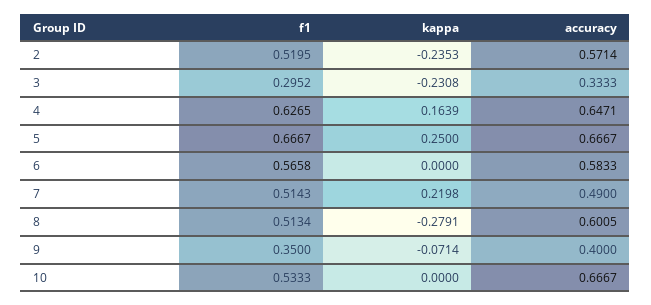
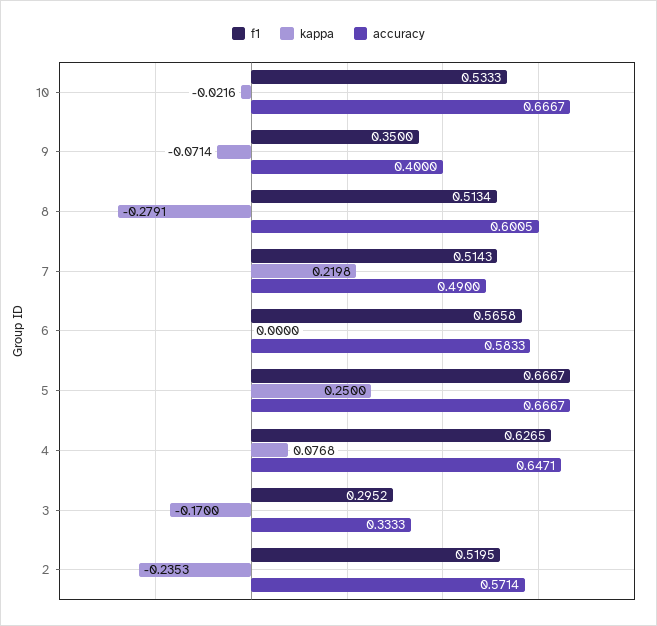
kappa, 3: -0.2308 -> -0.17
kappa, 4: 0.1639 -> 0.0768
kappa, 10: 0 -> -0.0216

